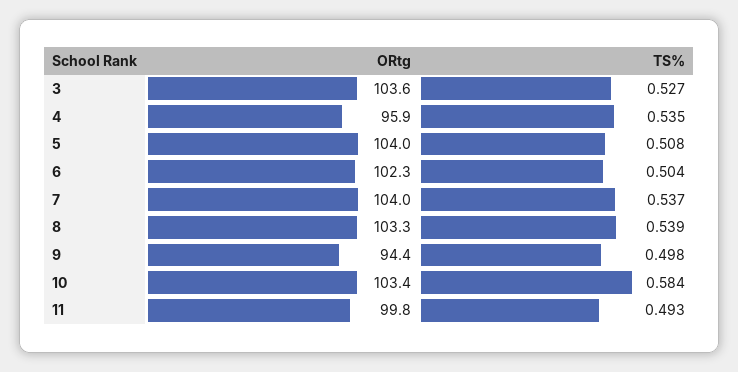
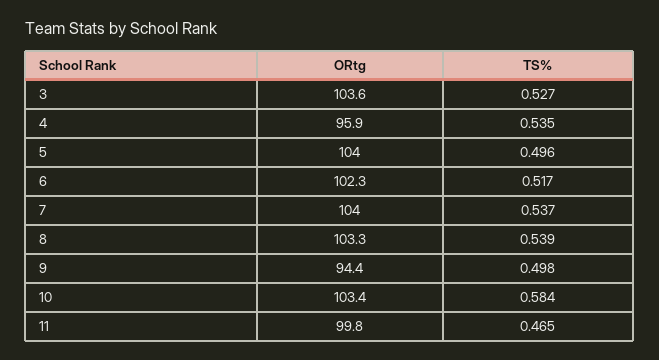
TS%, 5: 0.508 -> 0.496
TS%, 6: 0.504 -> 0.517
TS%, 11: 0.493 -> 0.465

